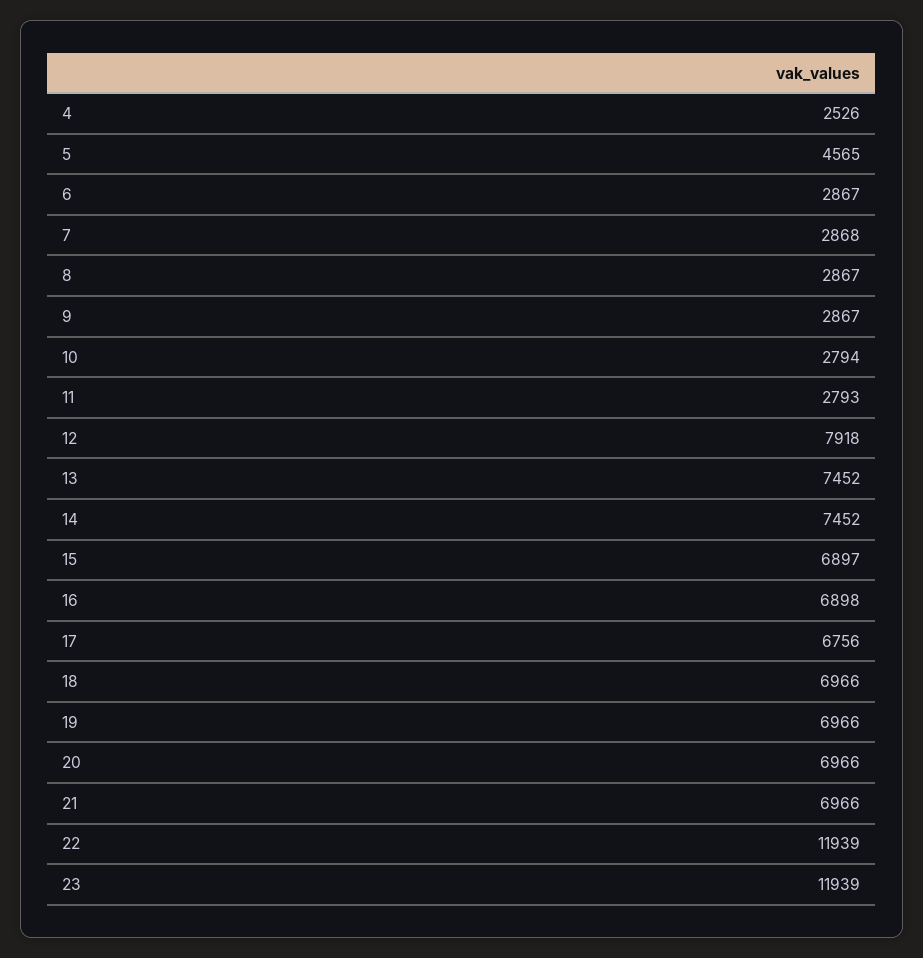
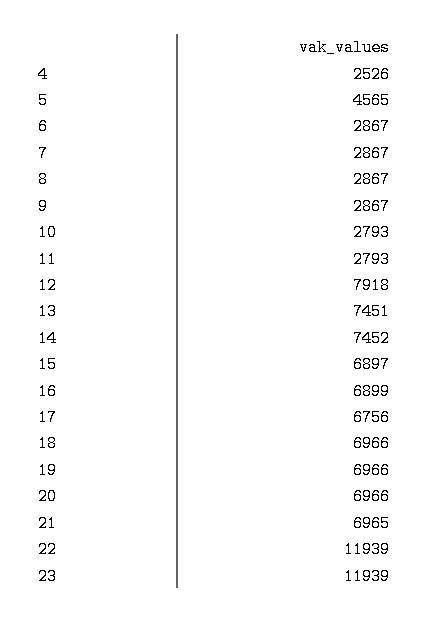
7: 2868 -> 2867
10: 2794 -> 2793
13: 7452 -> 7451
16: 6898 -> 6899
21: 6966 -> 6965

